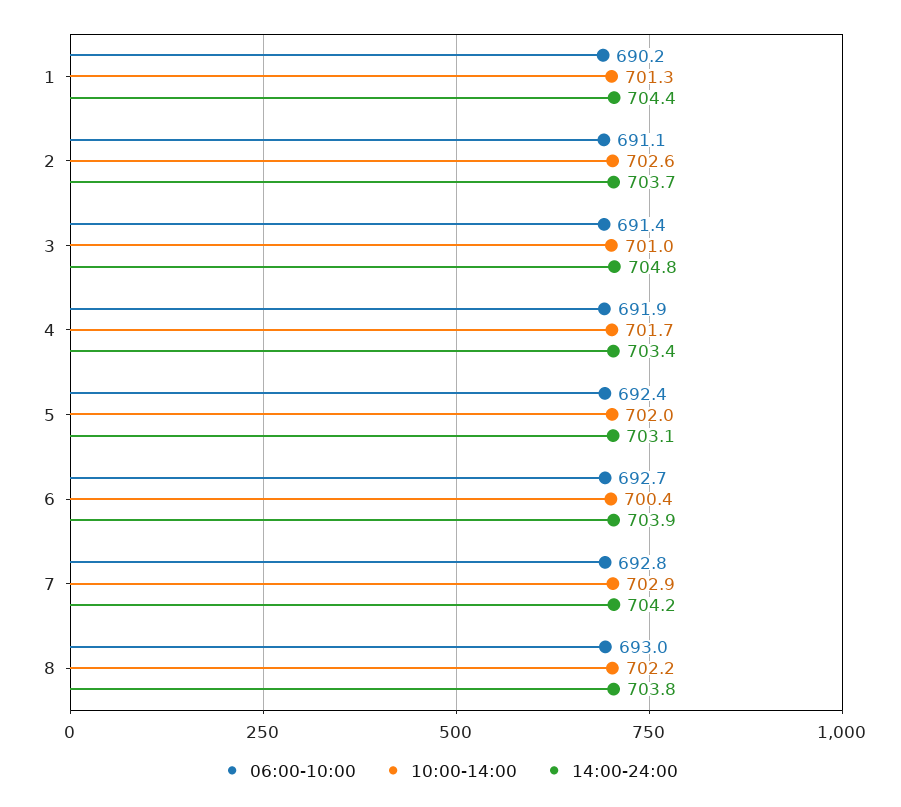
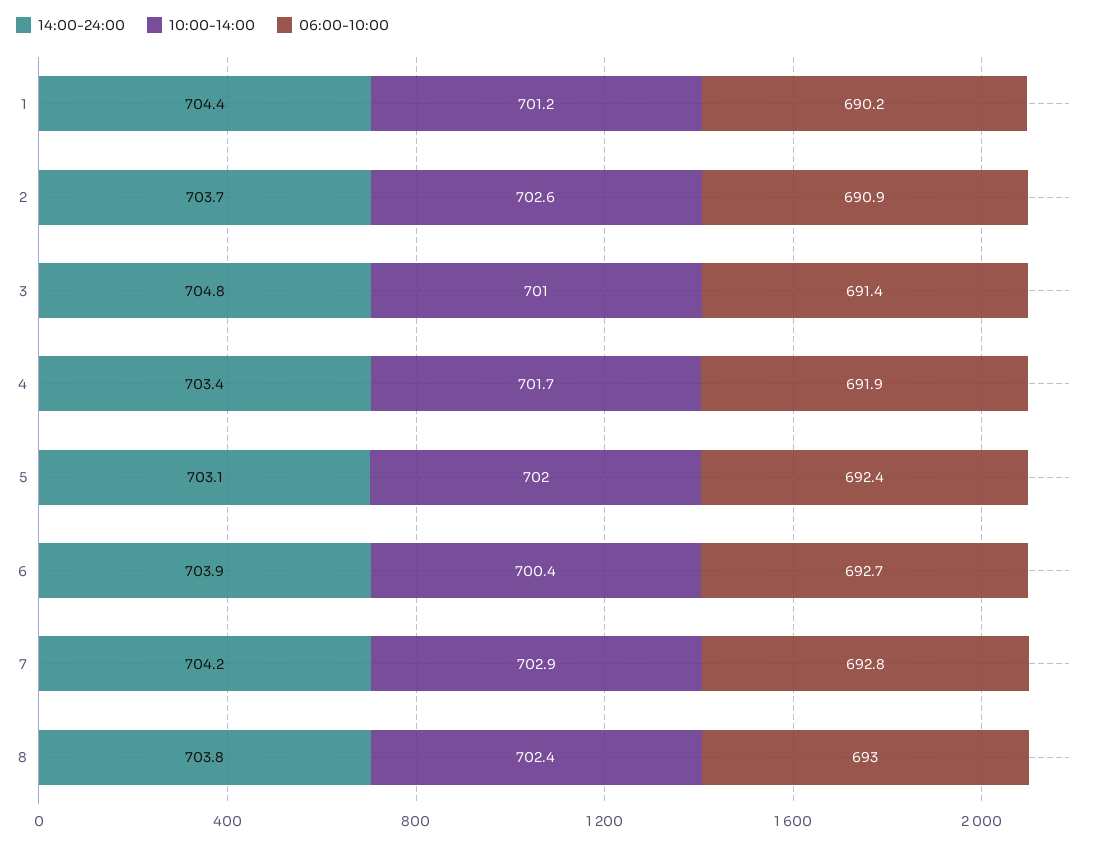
10:00-14:00, 1: 701.3 -> 701.2
06:00-10:00, 2: 691.1 -> 690.9
10:00-14:00, 8: 702.2 -> 702.4

